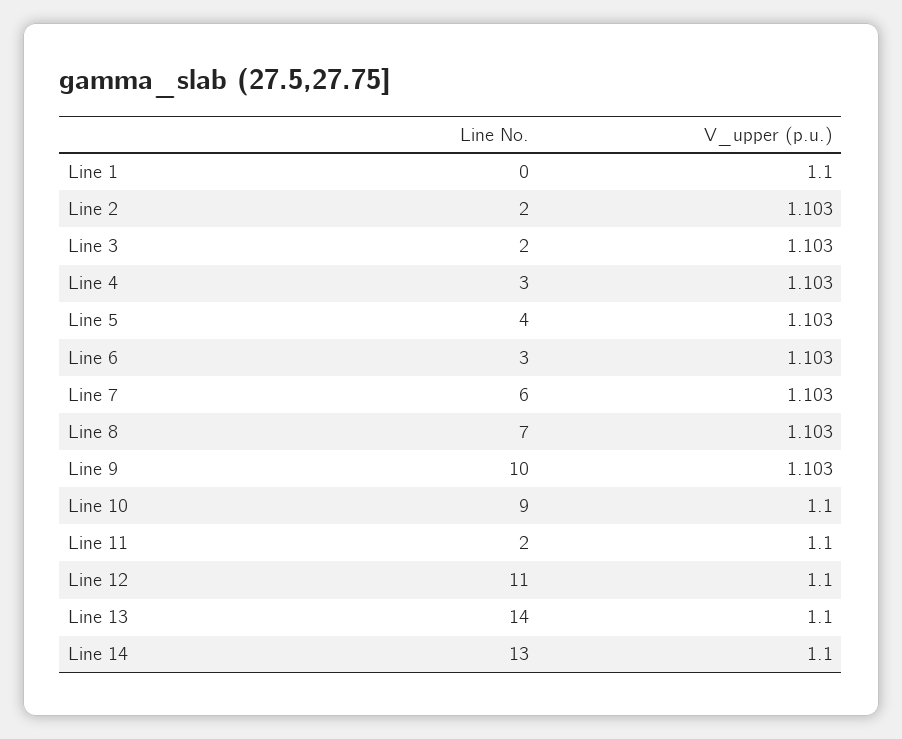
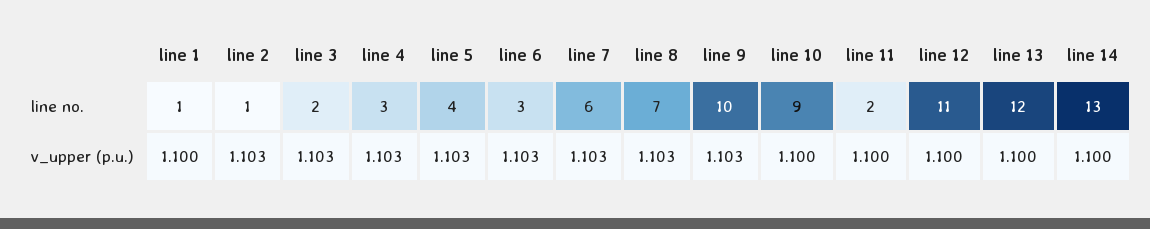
Line No., Line 1: 0 -> 1
Line No., Line 2: 2 -> 1
Line No., Line 13: 14 -> 12

